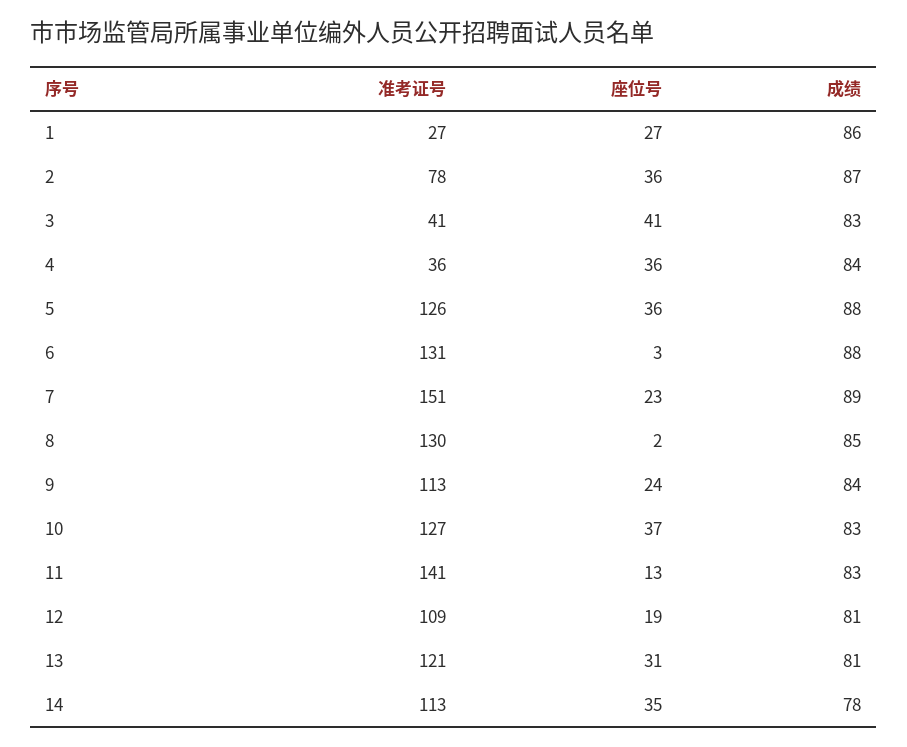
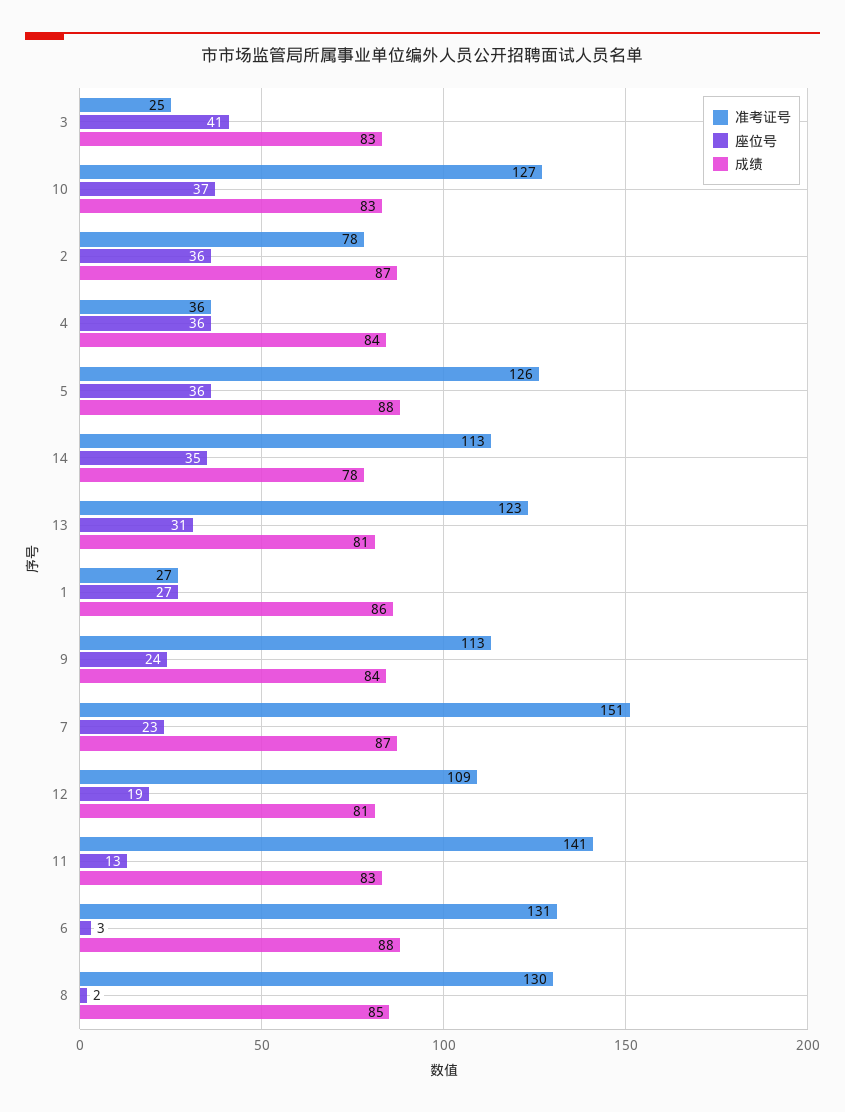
准考证号, 3: 41 -> 25
成绩, 7: 89 -> 87
准考证号, 13: 121 -> 123

